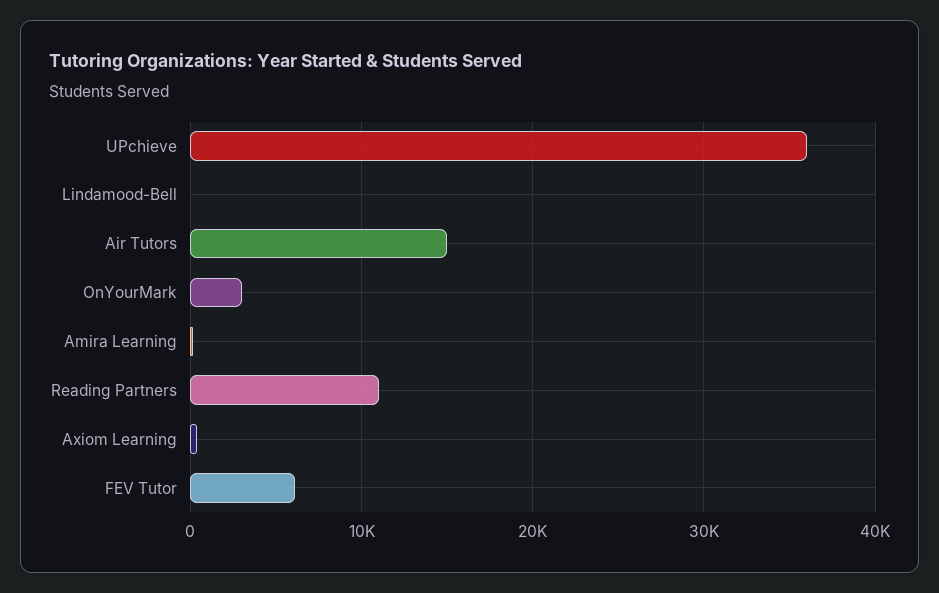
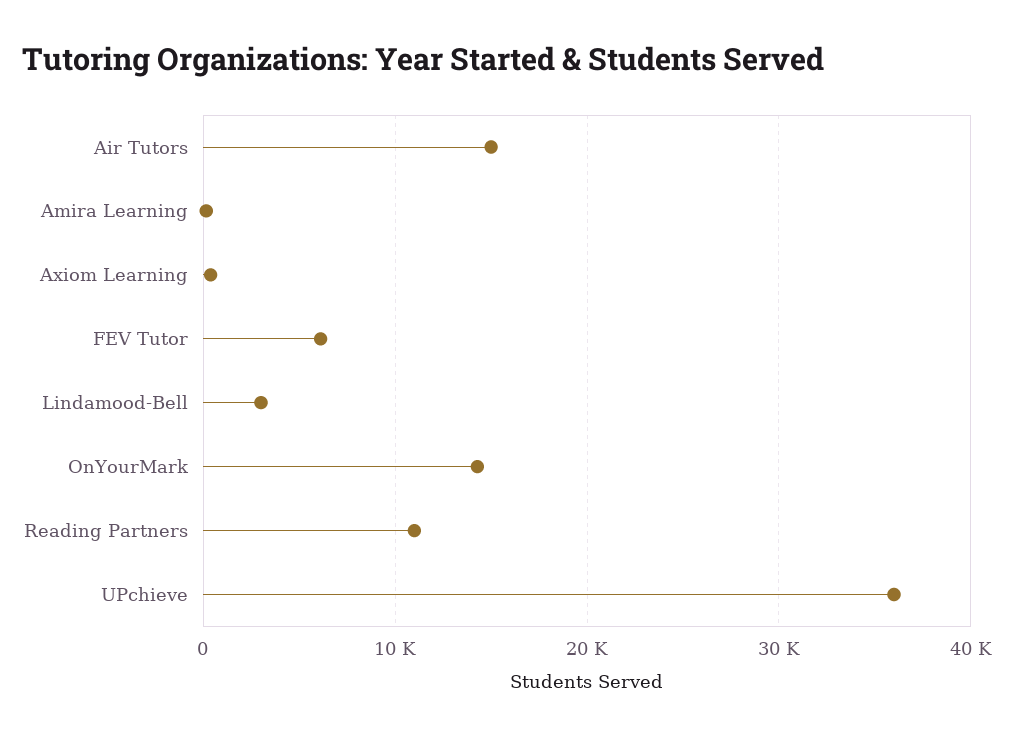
Lindamood-Bell: 0 -> 3000
OnYourMark: 3000 -> 14000

